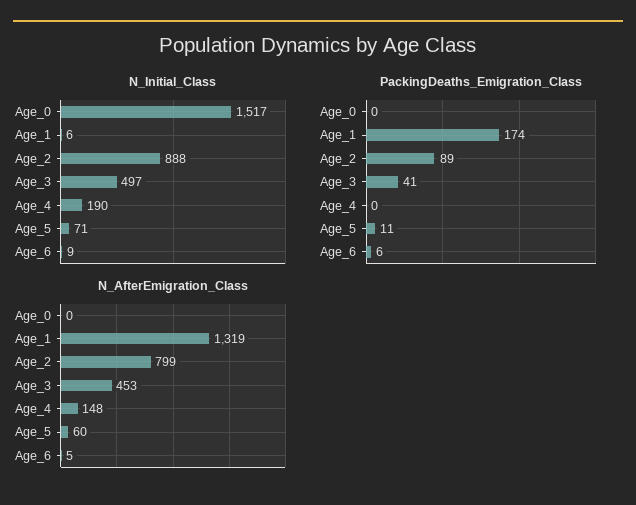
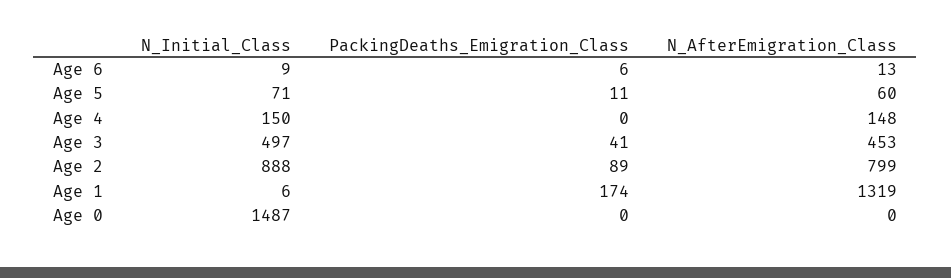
N_Initial_Class, Age_0: 1517 -> 1487
N_Initial_Class, Age_4: 190 -> 150
N_AfterEmigration_Class, Age_6: 5 -> 13

